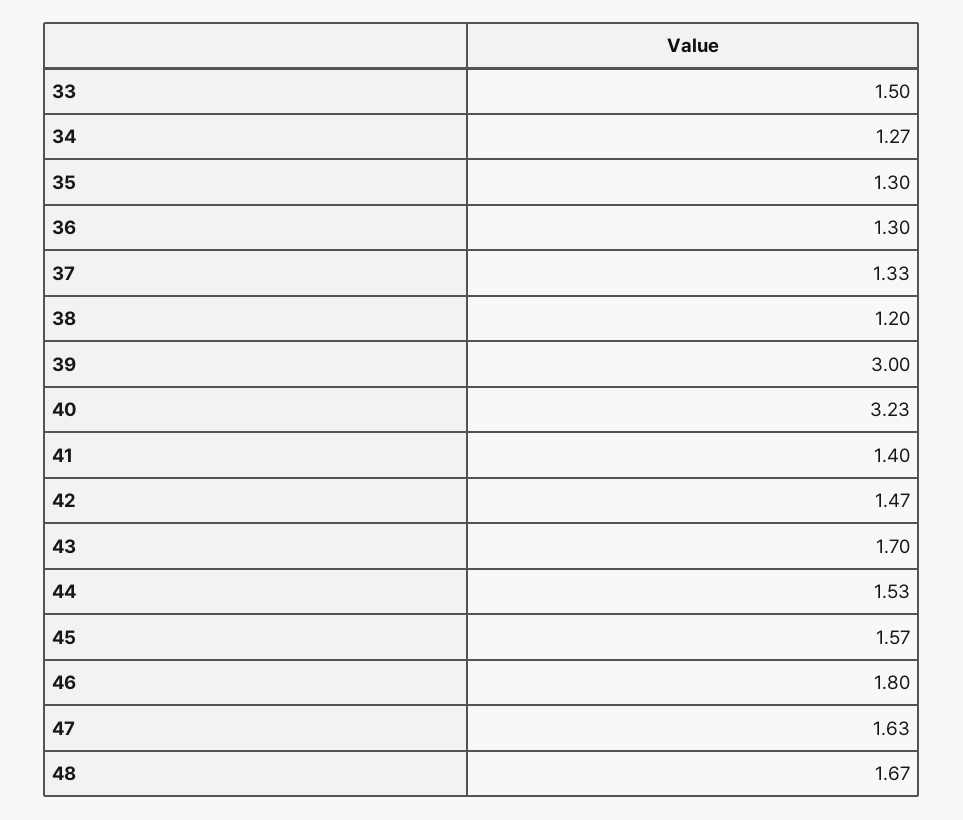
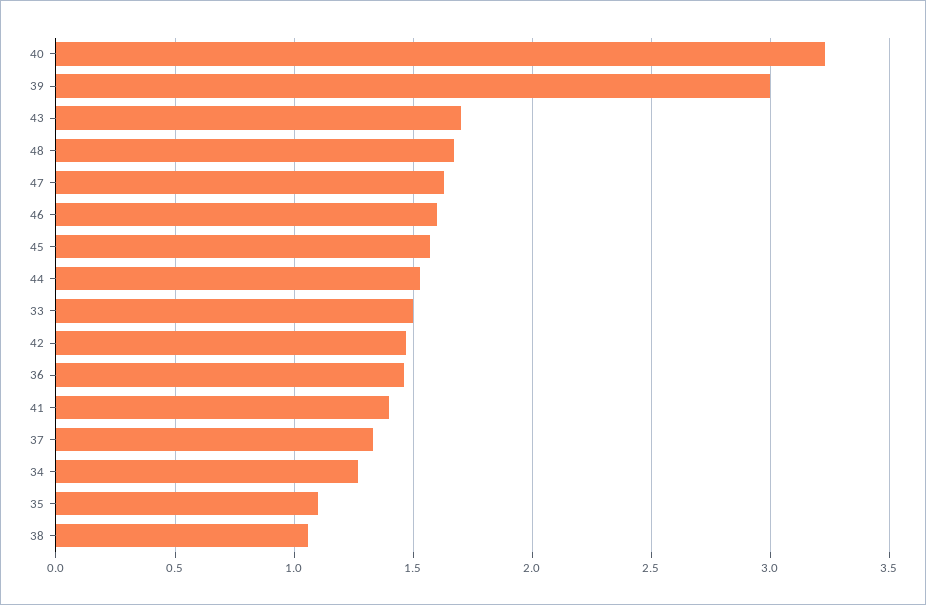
35: 1.3 -> 1.1
36: 1.3 -> 1.45
38: 1.2 -> 1.05
46: 1.8 -> 1.6

